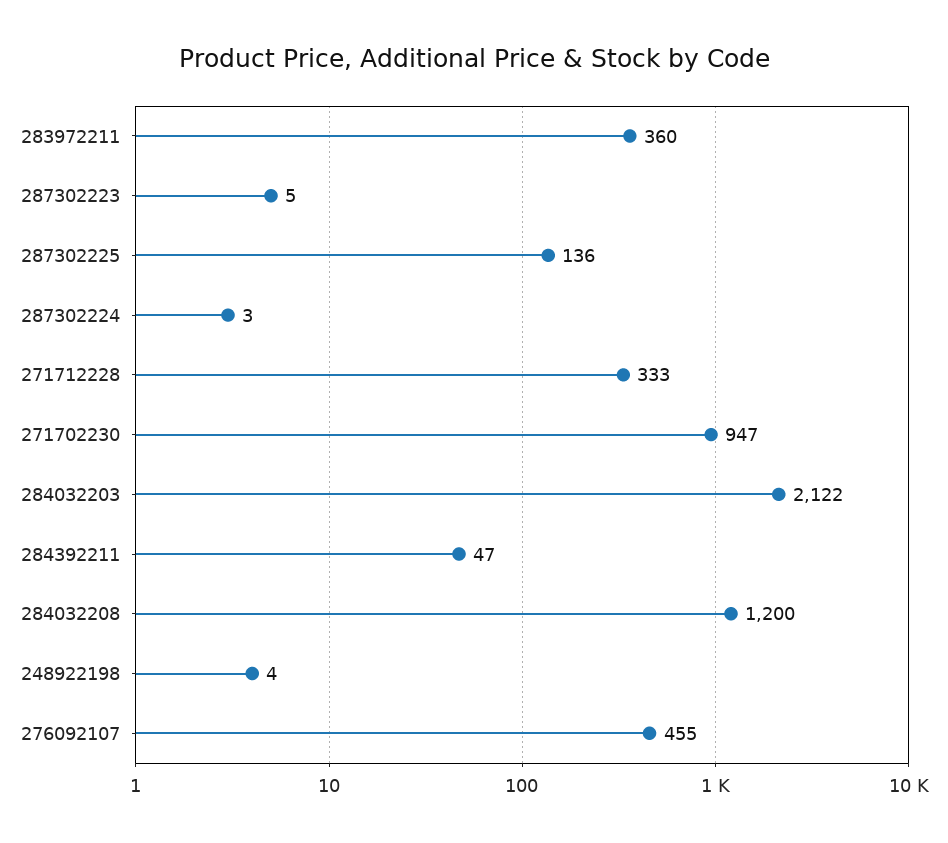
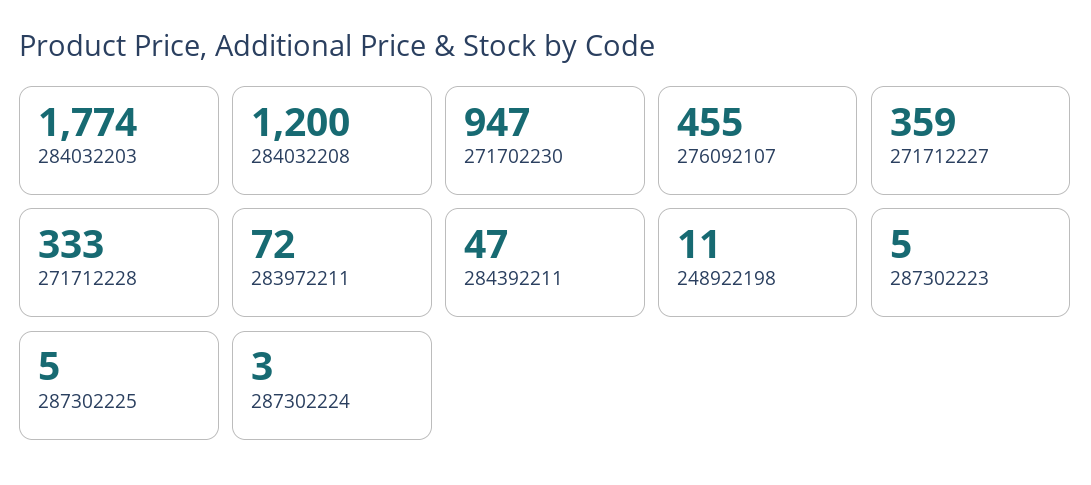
283972211: 360 -> 72
287302225: 136 -> 5
284032203: 2122 -> 1774
248922198: 4 -> 11
271712227: none -> 359

